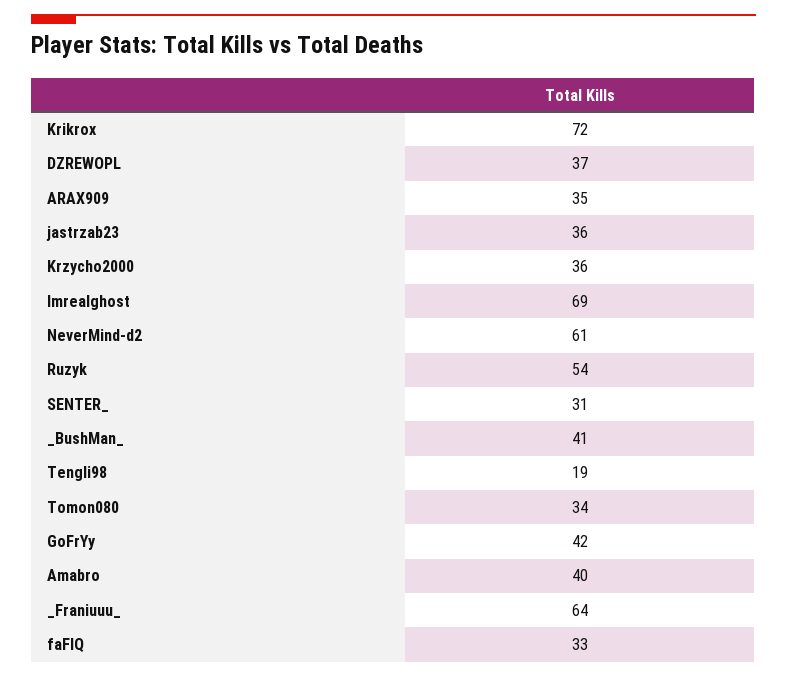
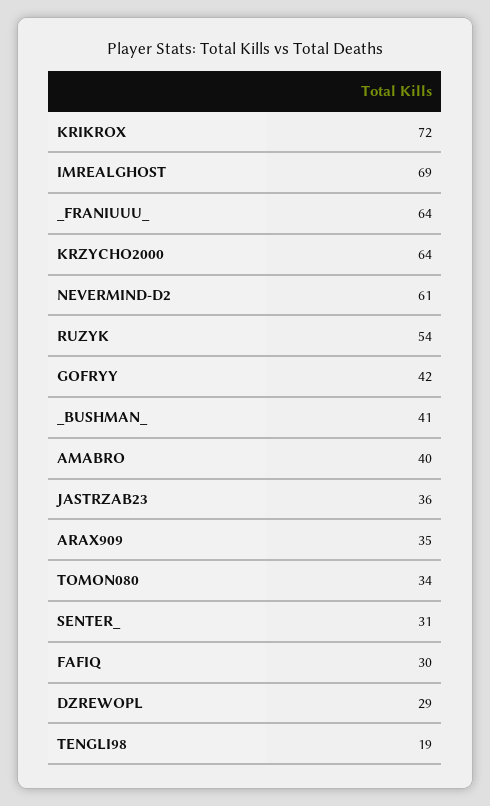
DZREWOPL: 37 -> 29
Krzycho2000: 36 -> 64
faFIQ: 33 -> 30

